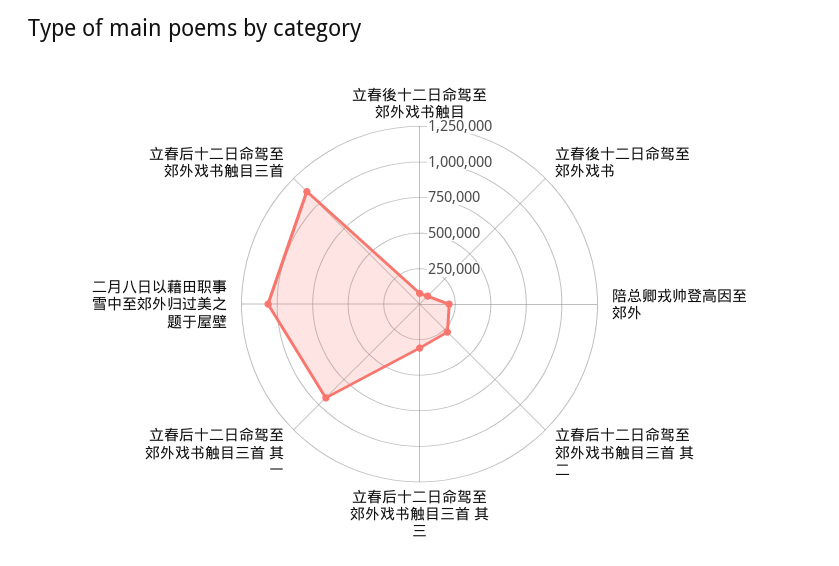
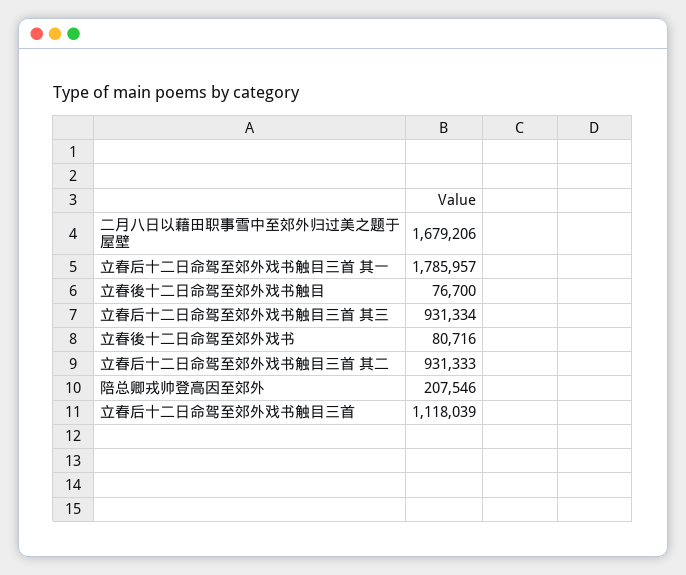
立春后十二日命驾至郊外戏书触目三首 其二: 250000 -> 931333
立春后十二日命驾至郊外戏书触目三首 其三: 250000 -> 931334
立春后十二日命驾至郊外戏书触目三首 其一: 1000000 -> 1785957
二月八日以藉田职事雪中至郊外归过美之题于屋壁: 1000000 -> 1679206

